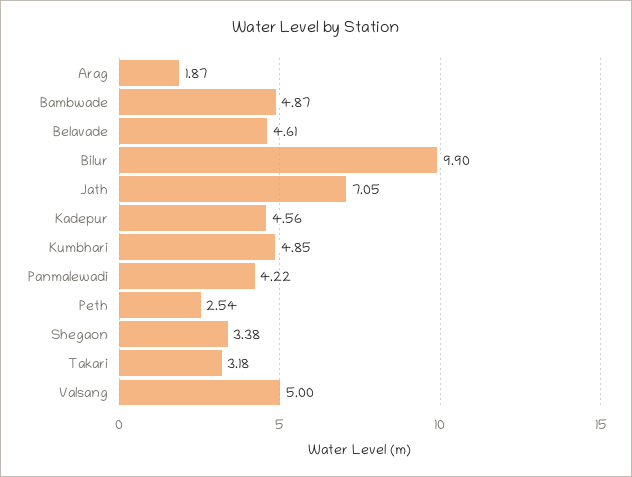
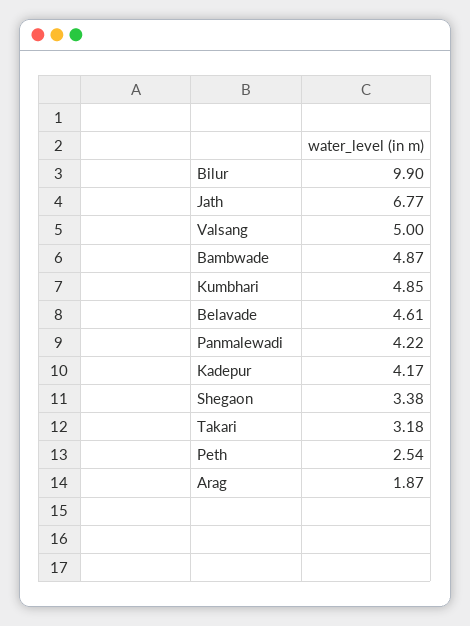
Jath: 7.05 -> 6.77
Kadepur: 4.56 -> 4.17

